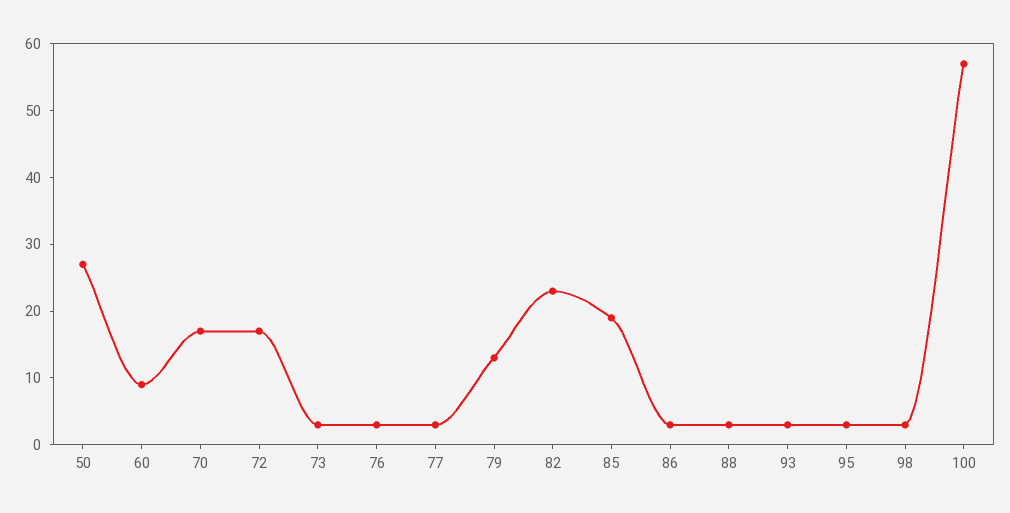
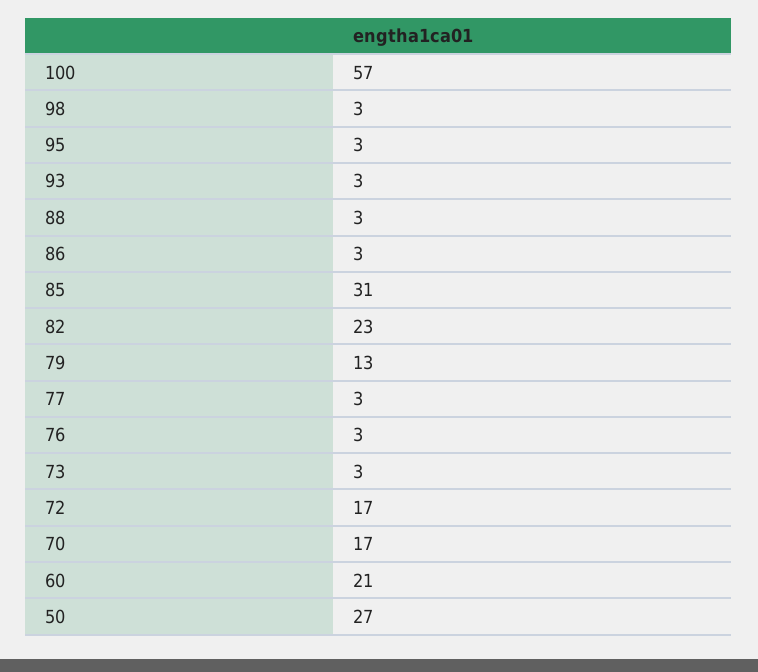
60: 10 -> 21
85: 20 -> 31

